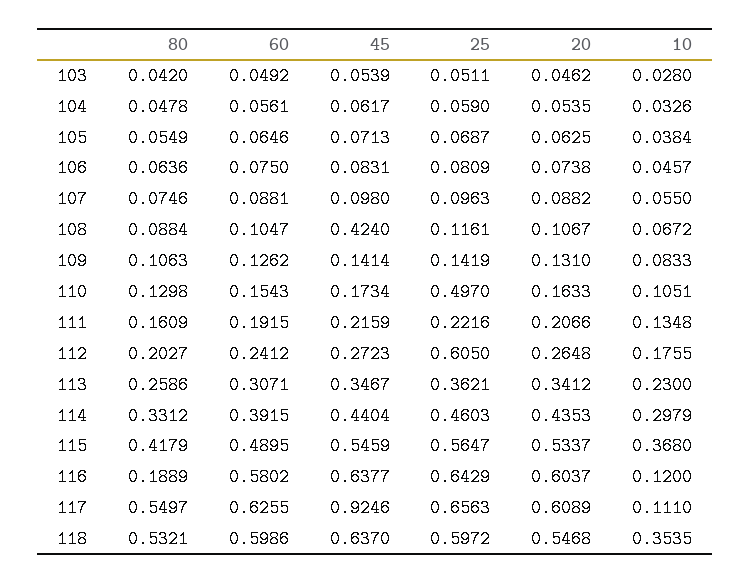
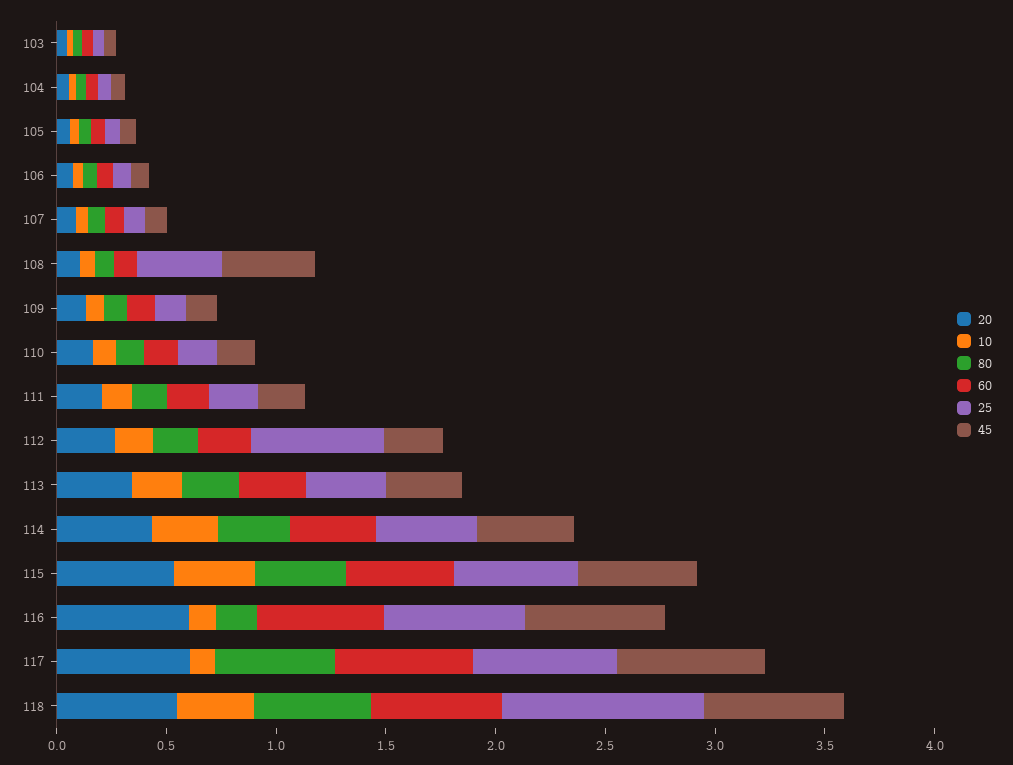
25, 108: 0.1161 -> 0.4
25, 110: 0.497 -> 0.2
45, 117: 0.9246 -> 0.7
25, 118: 0.5972 -> 0.9

